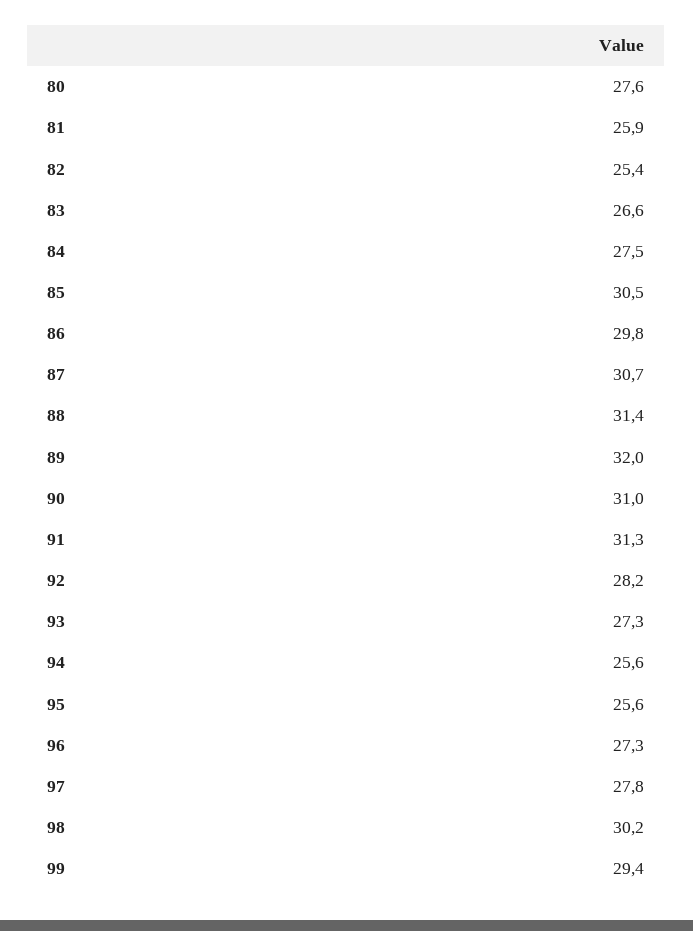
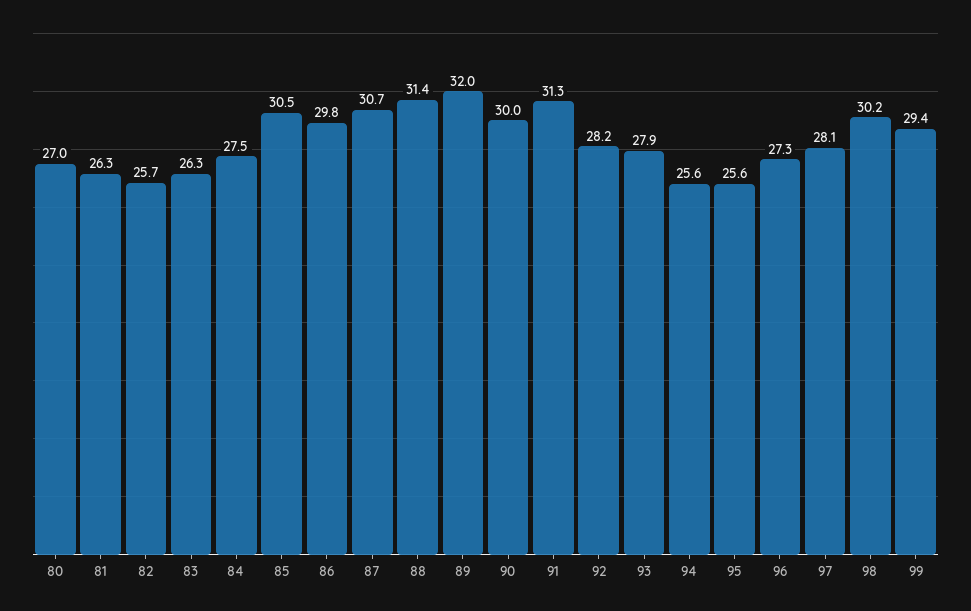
80: 27.6 -> 27
81: 25.9 -> 26.3
82: 25.4 -> 25.7
83: 26.6 -> 26.3
90: 31 -> 30
93: 27.3 -> 27.9
97: 27.8 -> 28.1

